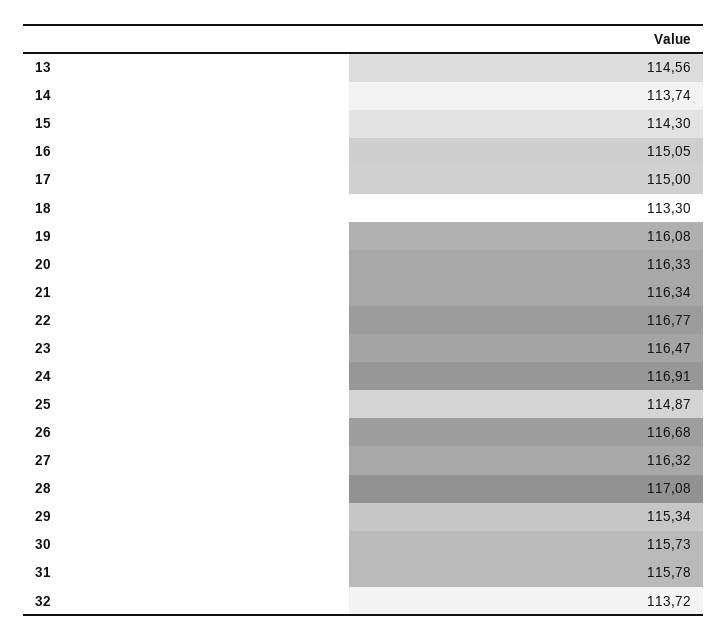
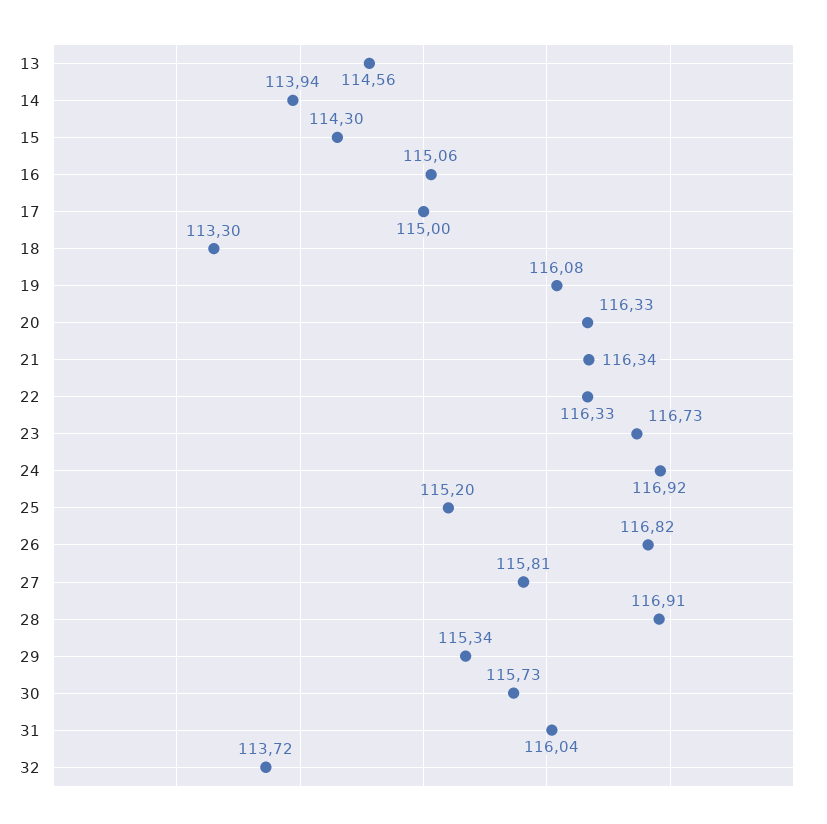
14: 113.74 -> 113.94
16: 115.05 -> 115.06
22: 116.77 -> 116.33
23: 116.47 -> 116.73
24: 116.91 -> 116.92
25: 114.87 -> 115.2
26: 116.68 -> 116.82
27: 116.32 -> 115.81
28: 117.08 -> 116.91
31: 115.78 -> 116.04

